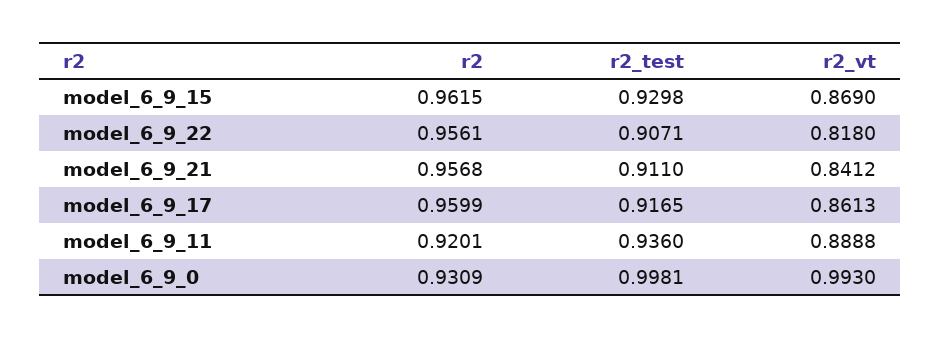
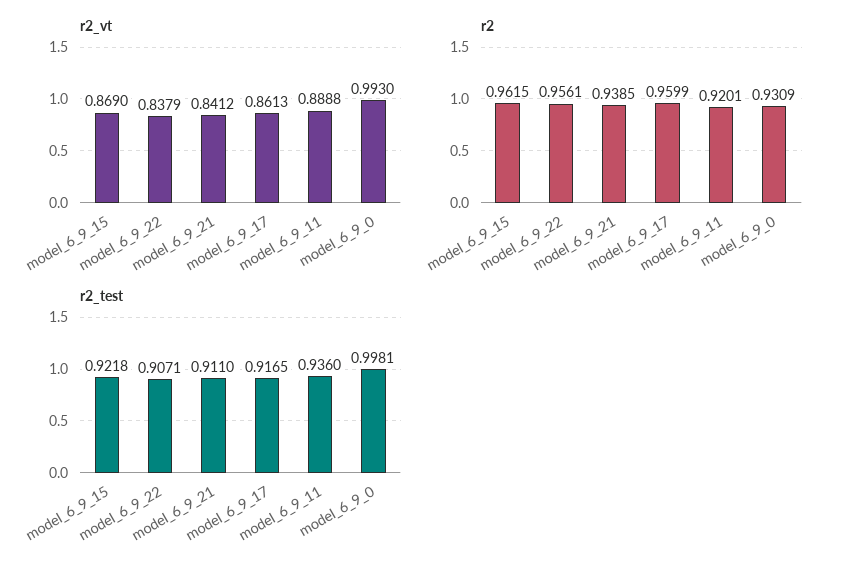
r2_test, model_6_9_15: 0.9298 -> 0.9218
r2_vt, model_6_9_22: 0.818 -> 0.8379
r2, model_6_9_21: 0.9568 -> 0.9385

